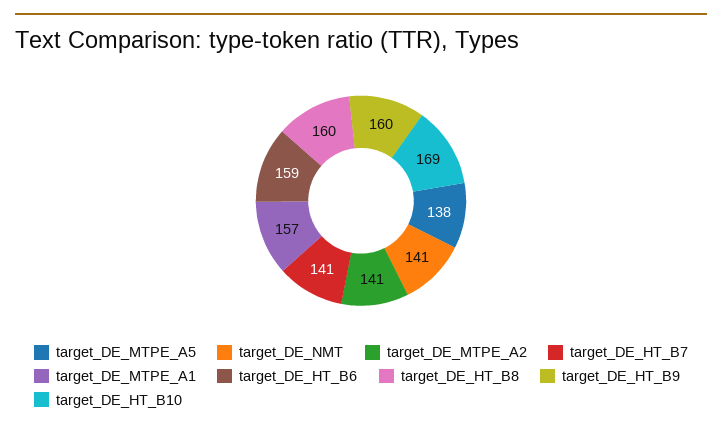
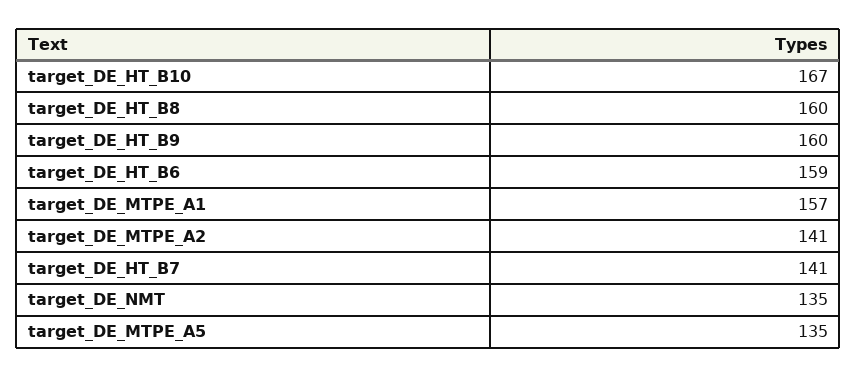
target_DE_MTPE_A5: 138 -> 135
target_DE_NMT: 141 -> 135
target_DE_HT_B10: 169 -> 167

